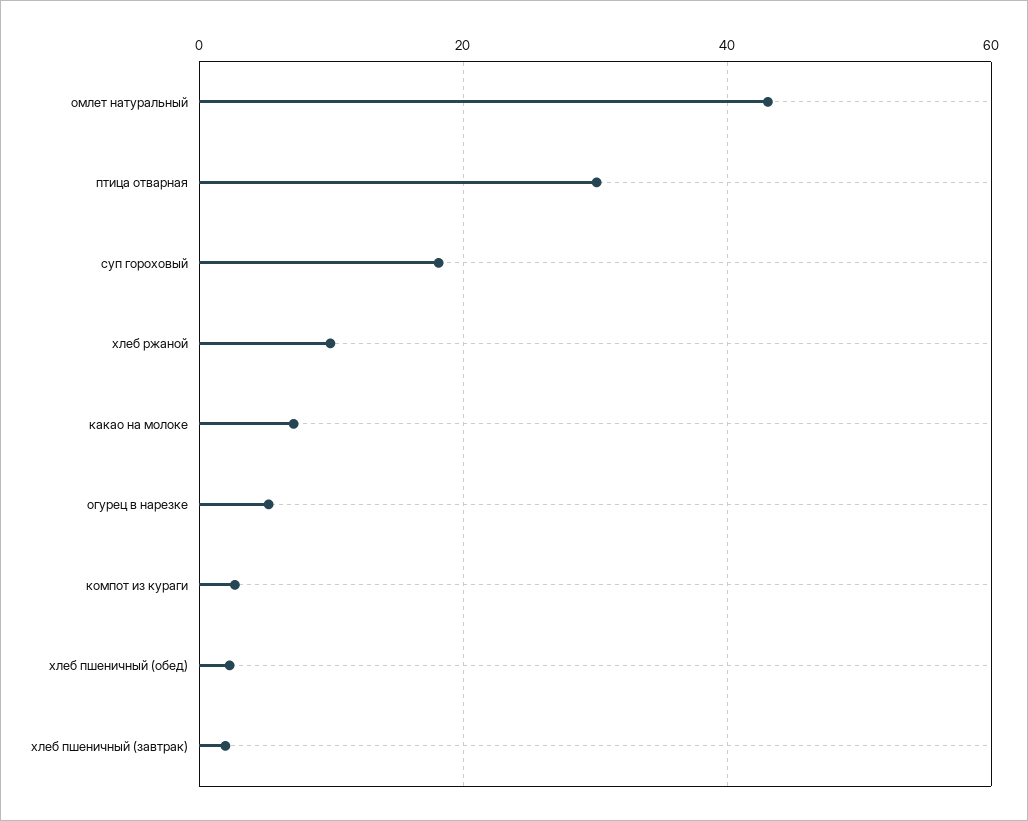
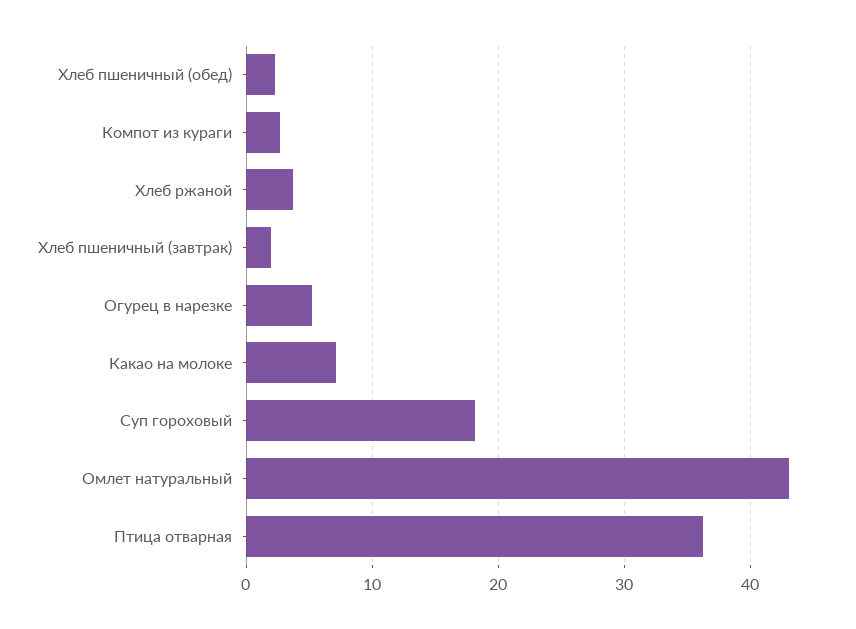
птица отварная: 30 -> 36
хлеб ржаной: 10 -> 4

